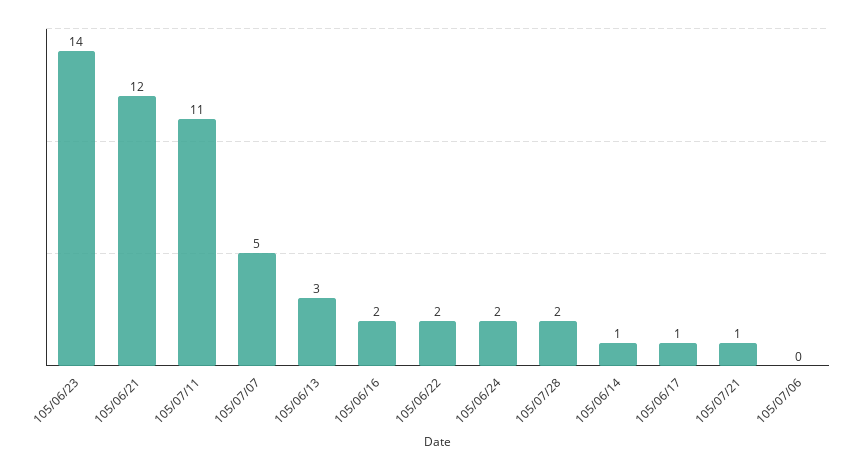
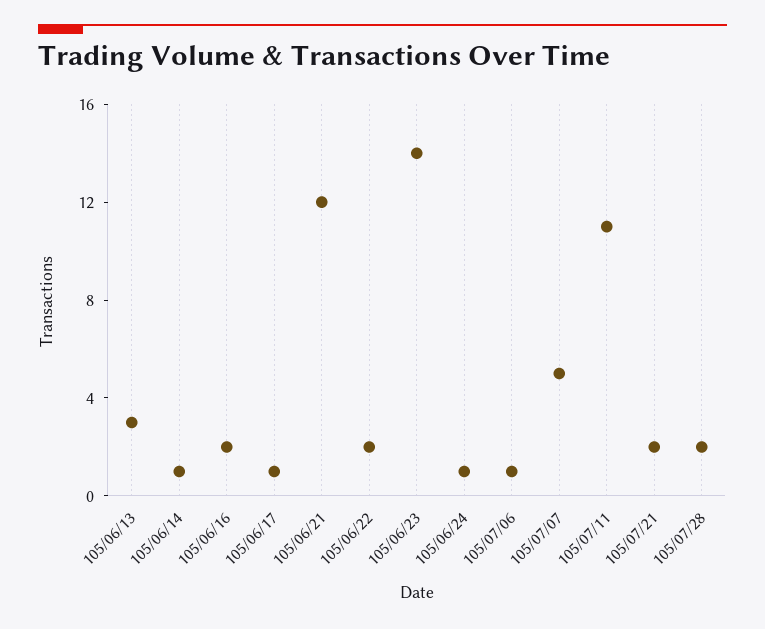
105/06/24: 2 -> 1
105/07/21: 1 -> 2
105/07/06: 0 -> 1

